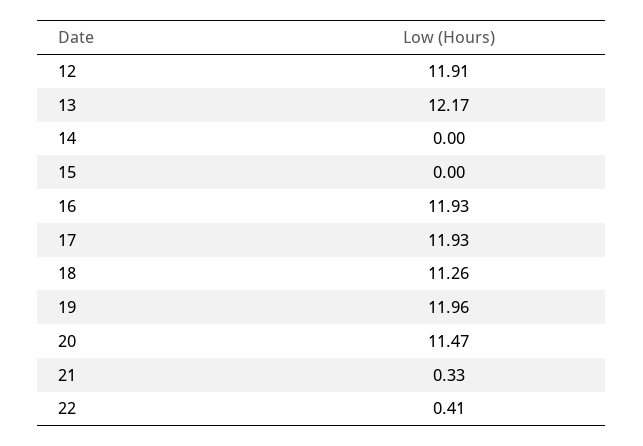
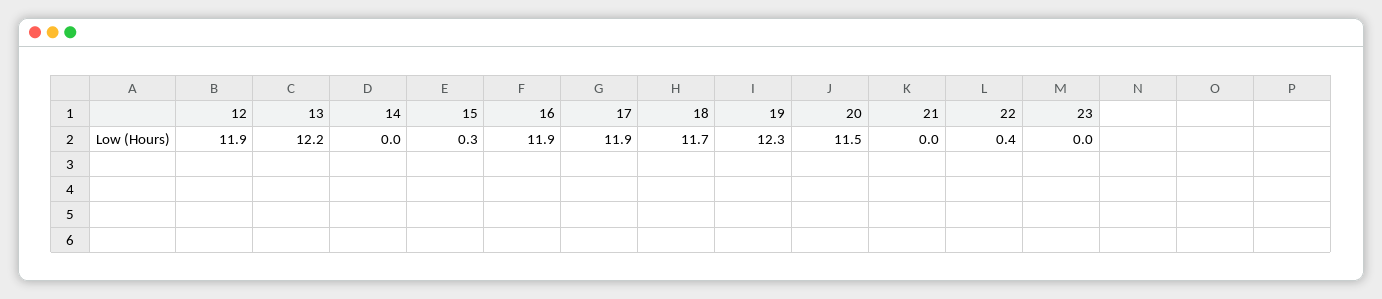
15: 0 -> 0.3
18: 11.26 -> 11.7
19: 11.96 -> 12.3
21: 0.33 -> 0
23: none -> 0

